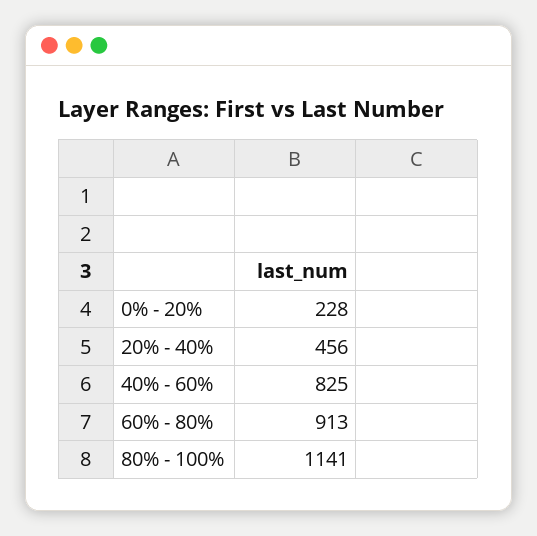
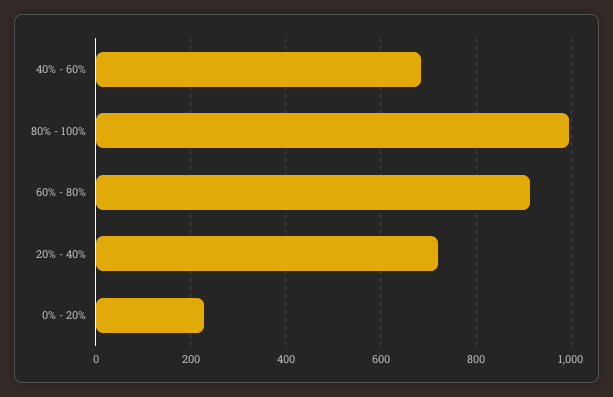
20% - 40%: 456 -> 720
40% - 60%: 825 -> 680
80% - 100%: 1141 -> 1000

